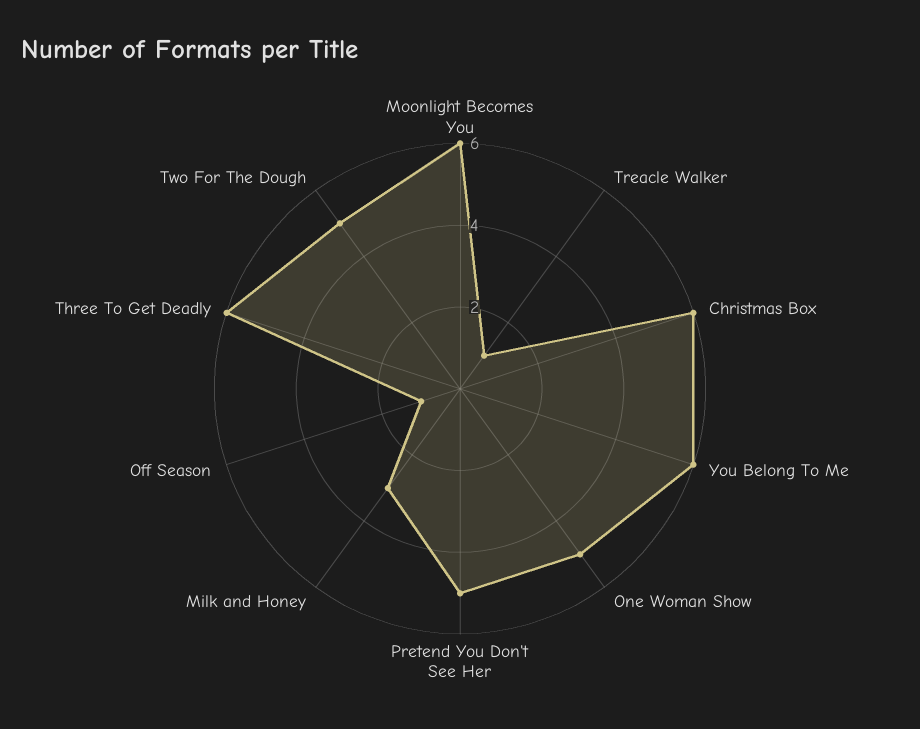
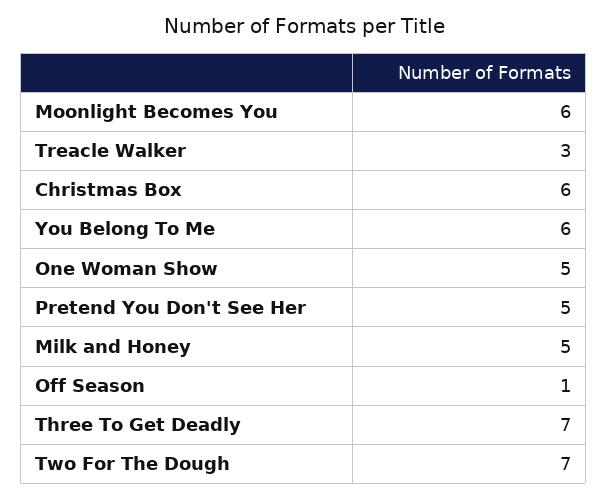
Treacle Walker: 1 -> 3
Milk and Honey: 3 -> 5
Three To Get Deadly: 6 -> 7
Two For The Dough: 5 -> 7

